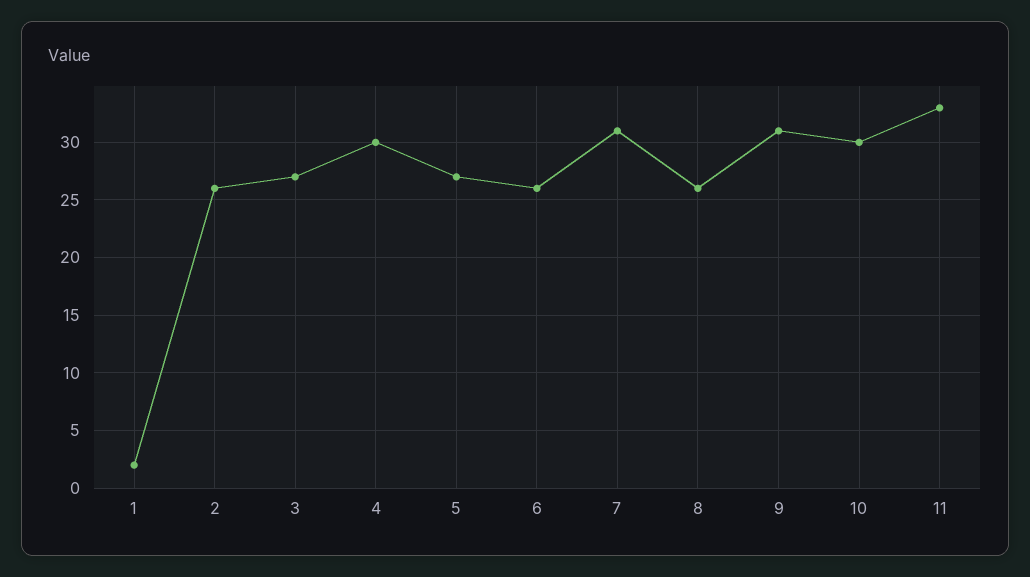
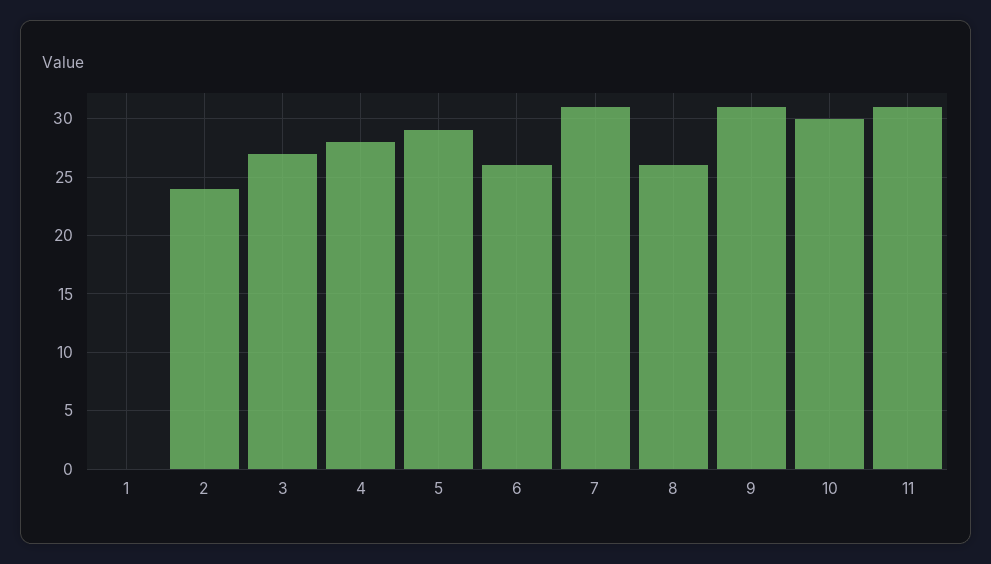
1: 2 -> 0
2: 26 -> 24
4: 30 -> 28
5: 27 -> 29
11: 33 -> 31

